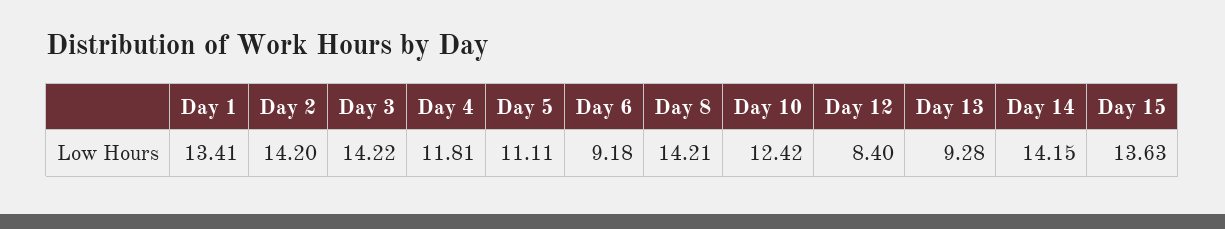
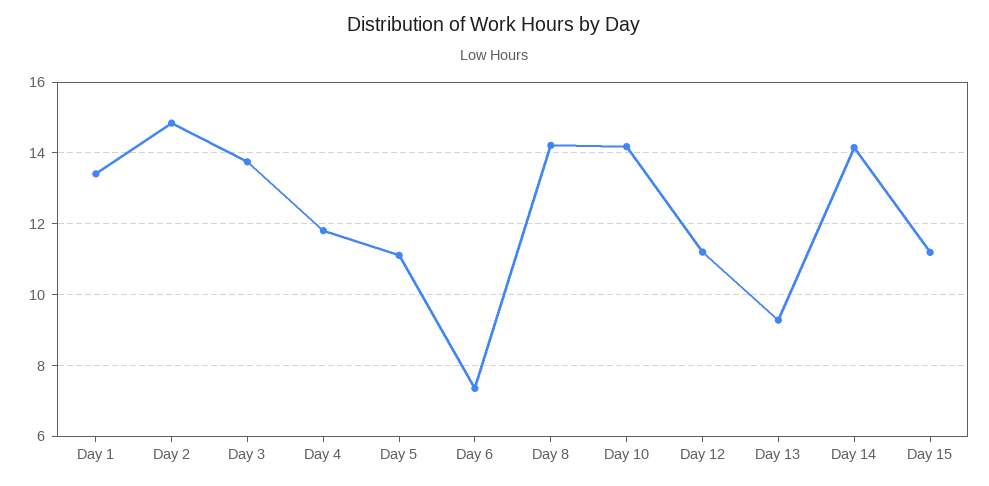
Day 2: 14.2 -> 14.8
Day 3: 14.22 -> 13.8
Day 6: 9.18 -> 7.4
Day 10: 12.42 -> 14.2
Day 12: 8.4 -> 11.2
Day 15: 13.63 -> 11.2

